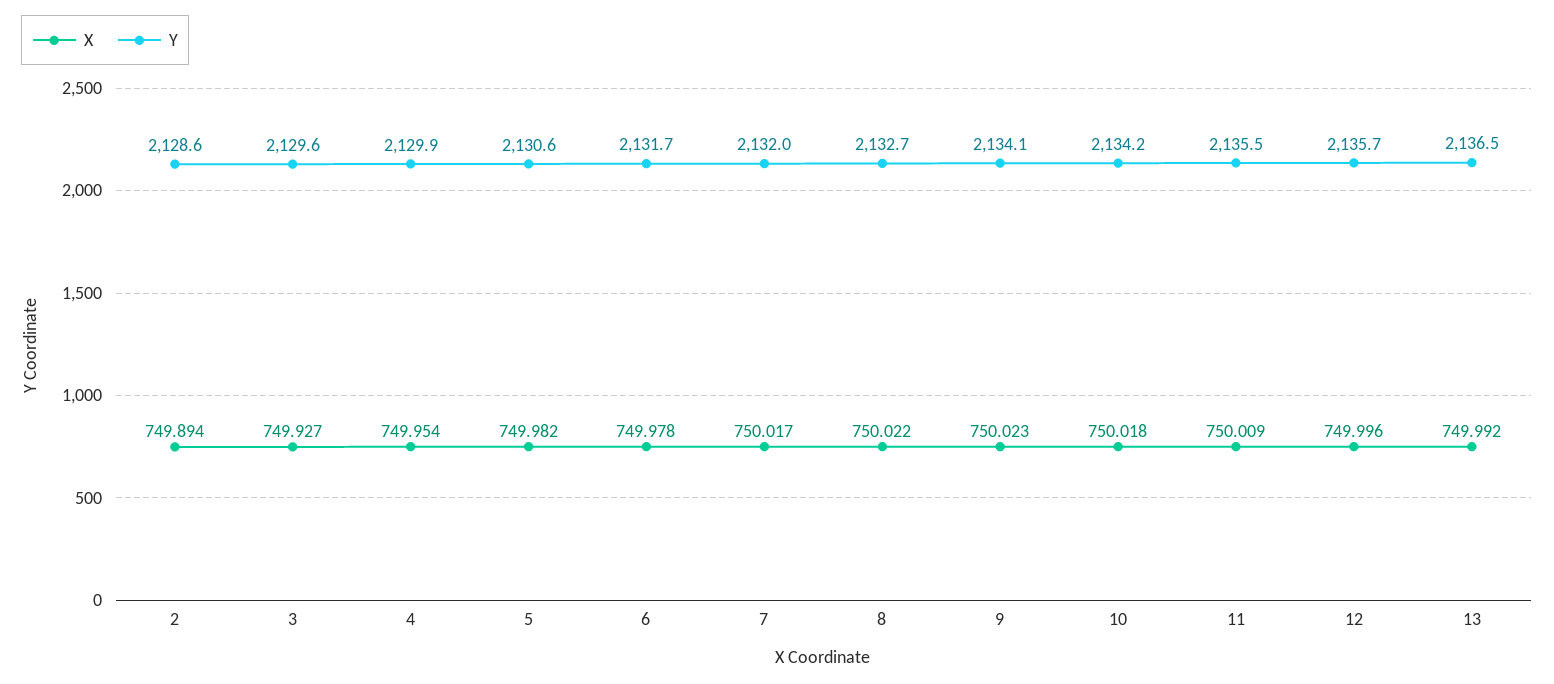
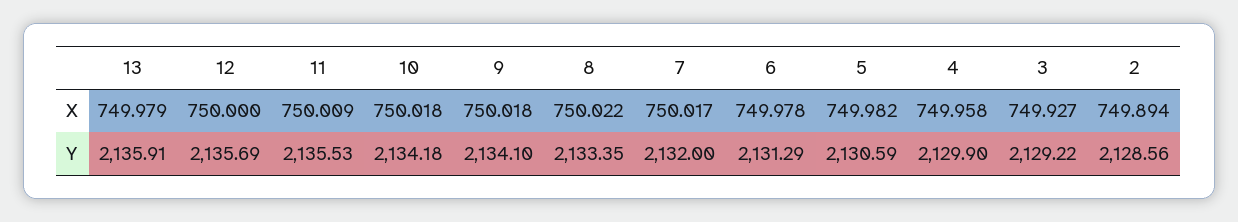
Y, 3: 2129.6 -> 2129.22
X, 4: 749.954 -> 749.958
Y, 6: 2131.7 -> 2131.29
Y, 8: 2132.7 -> 2133.35
X, 9: 750.023 -> 750.018
X, 12: 749.996 -> 750
X, 13: 749.992 -> 749.979
Y, 13: 2136.5 -> 2135.91

